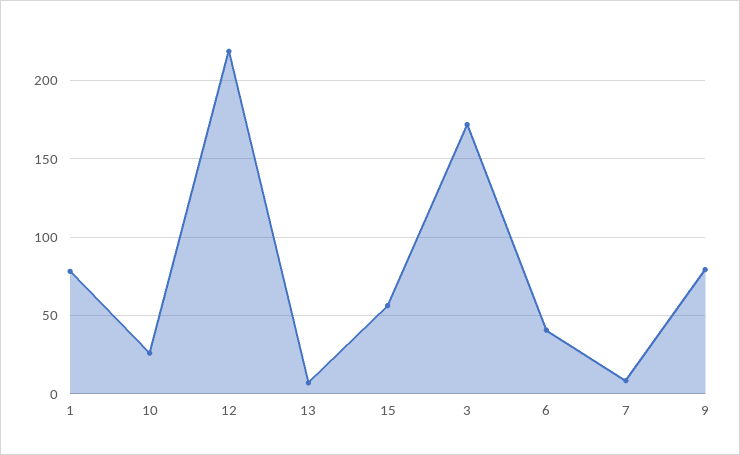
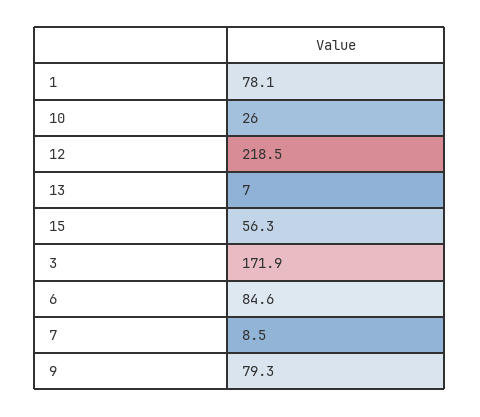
6: 40 -> 84.6

